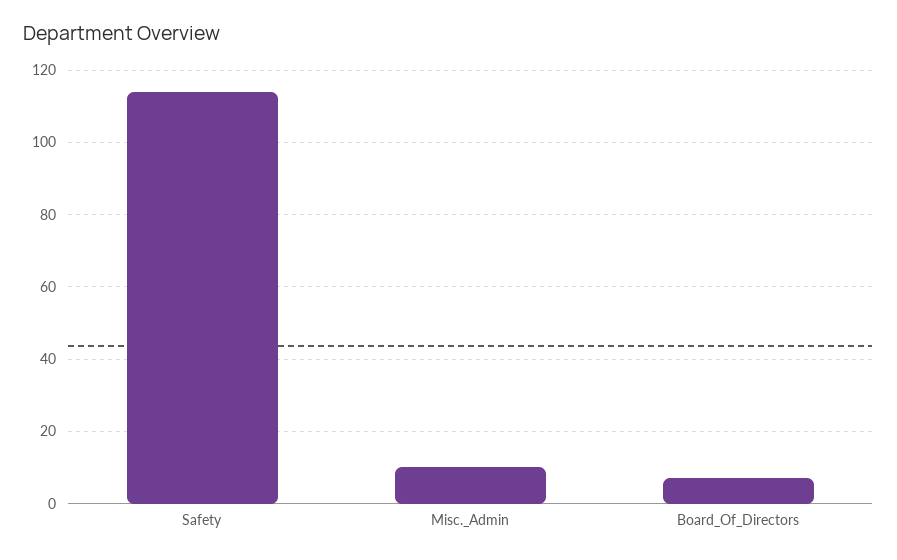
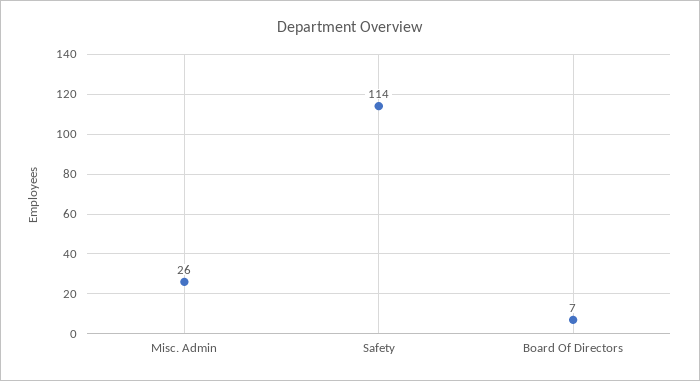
Misc._Admin: 10 -> 26

